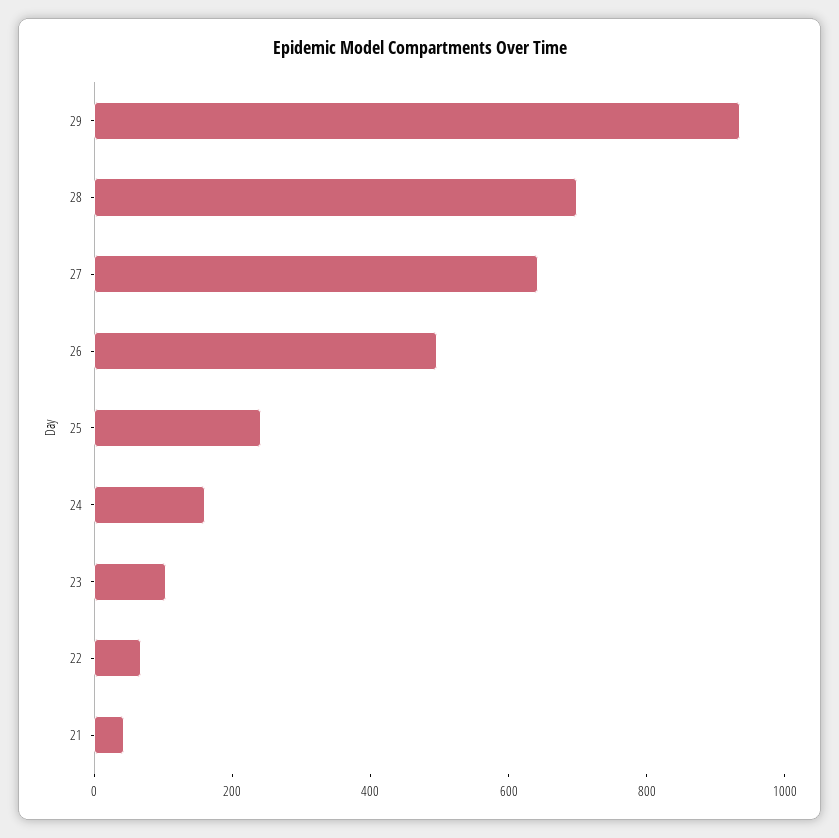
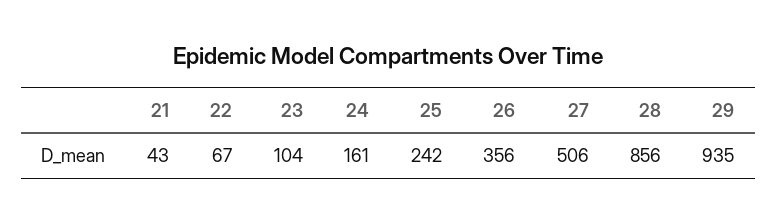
28: 700 -> 856
27: 650 -> 506
26: 500 -> 356

